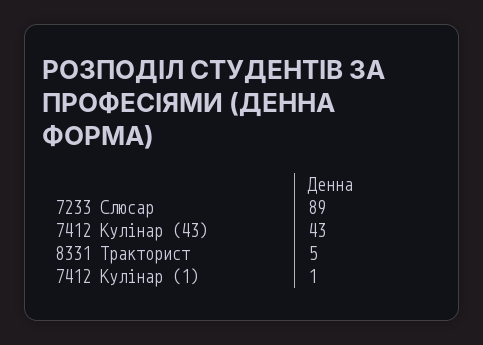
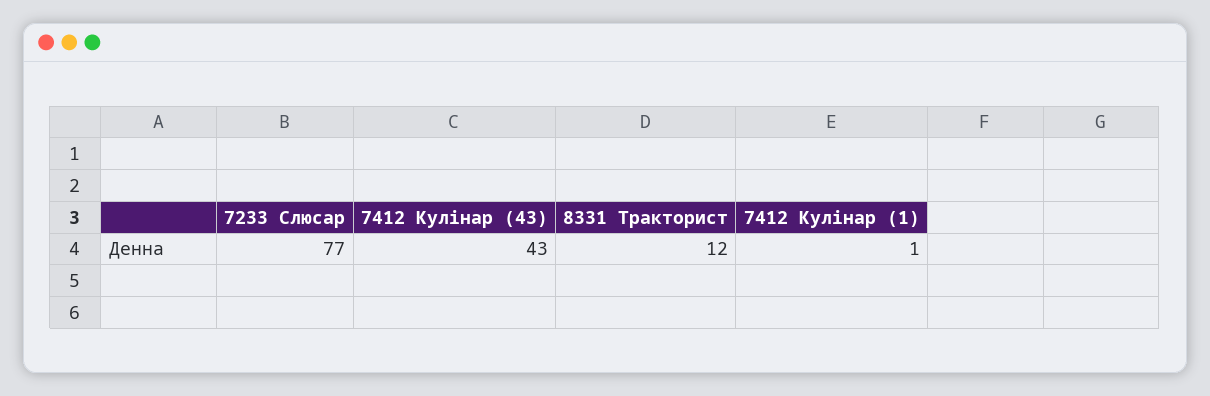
7233 Слюсар: 89 -> 77
8331 Тракторист: 5 -> 12

